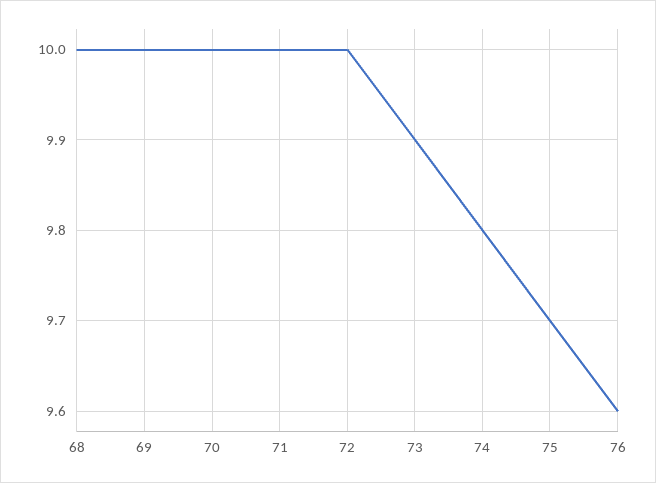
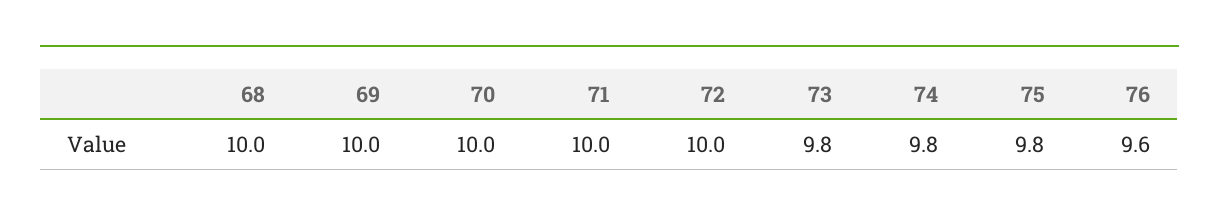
73: 9.9 -> 9.8
75: 9.7 -> 9.8

